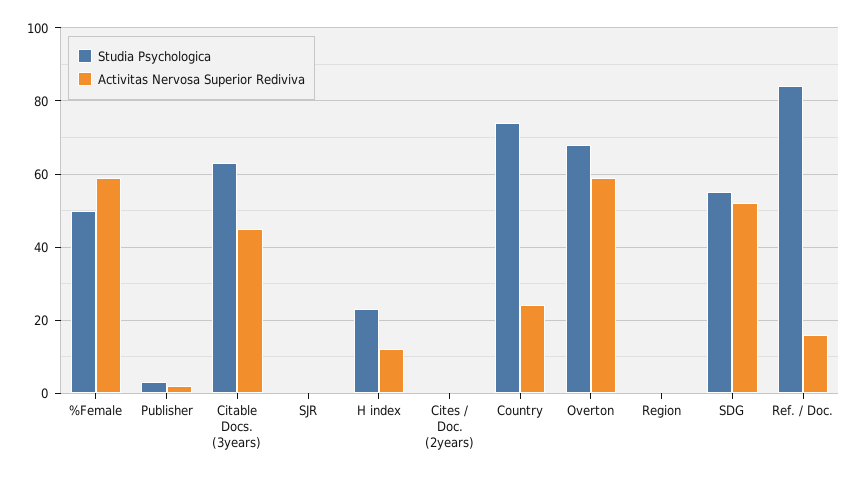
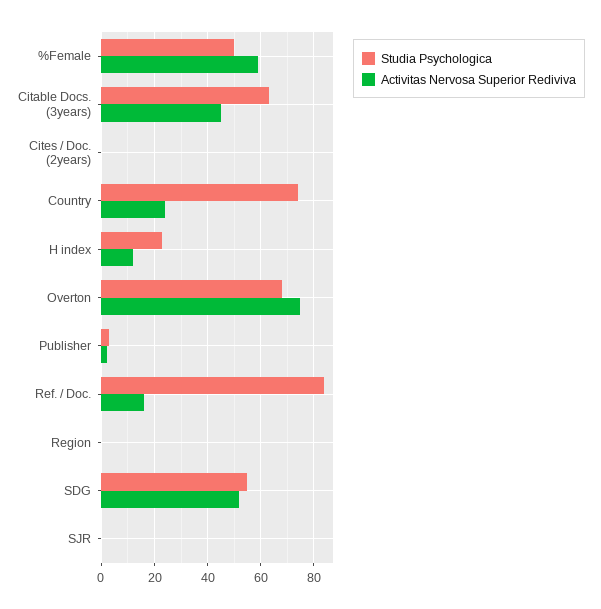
Activitas Nervosa Superior Rediviva, Overton: 60 -> 75

